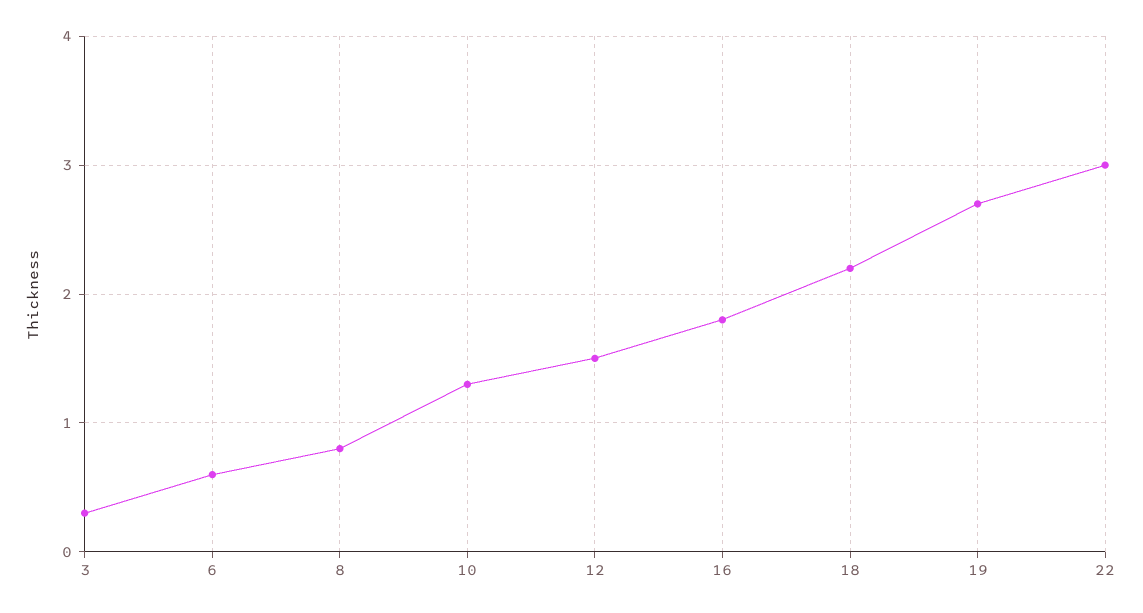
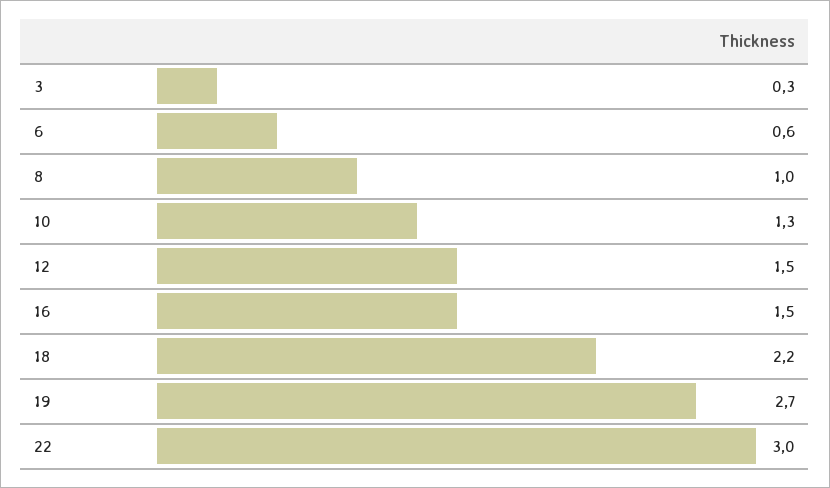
8: 0.8 -> 1
16: 1.8 -> 1.5

